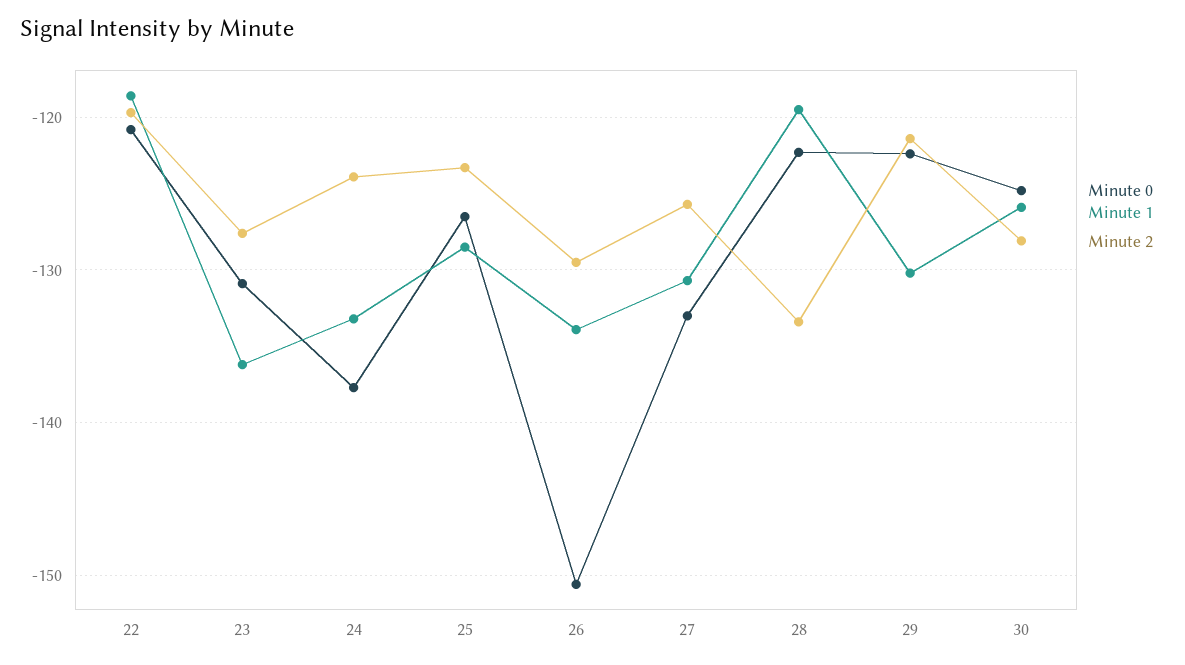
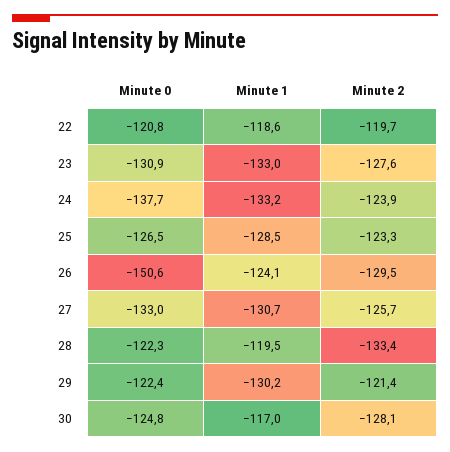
Minute 1, 23: -136 -> -133
Minute 1, 26: -134 -> -124.1
Minute 1, 30: -126 -> -117

